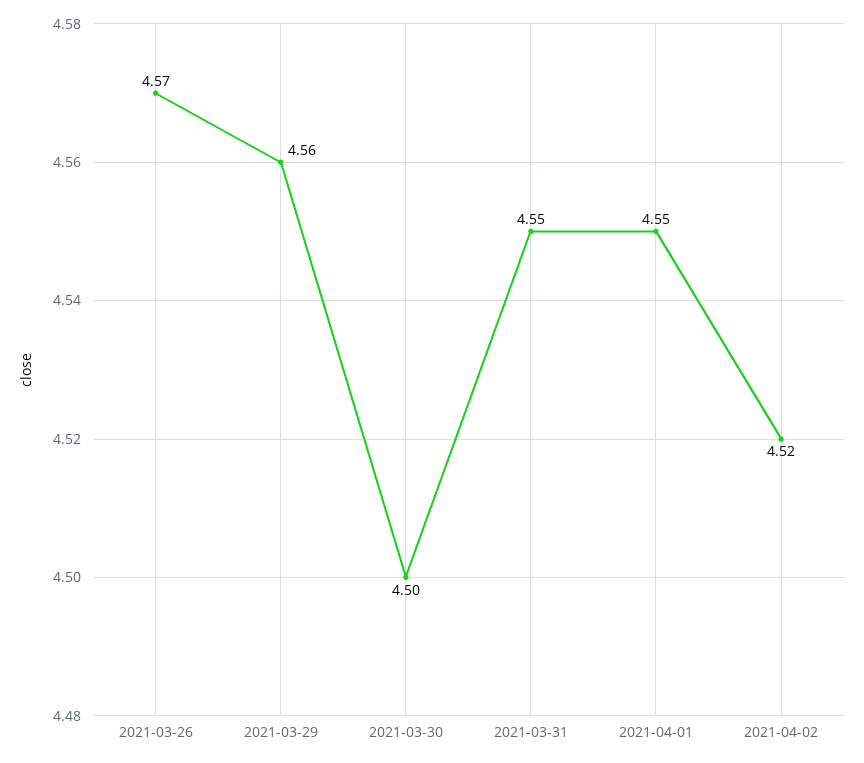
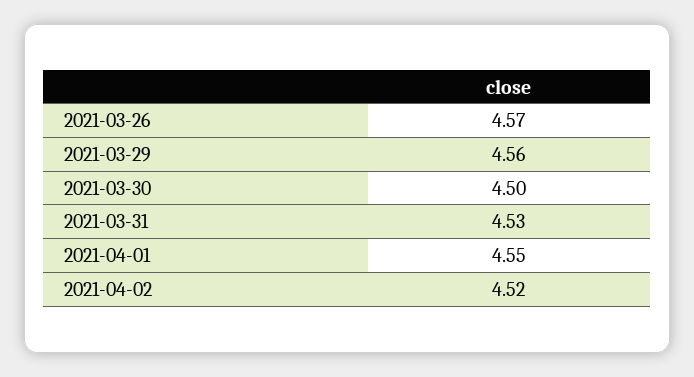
2021-03-31: 4.55 -> 4.53

